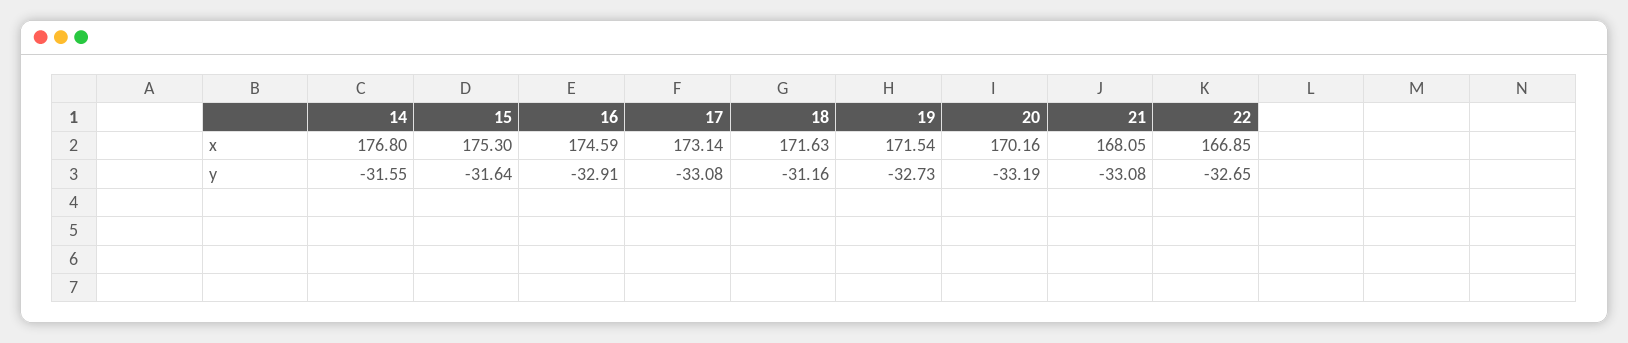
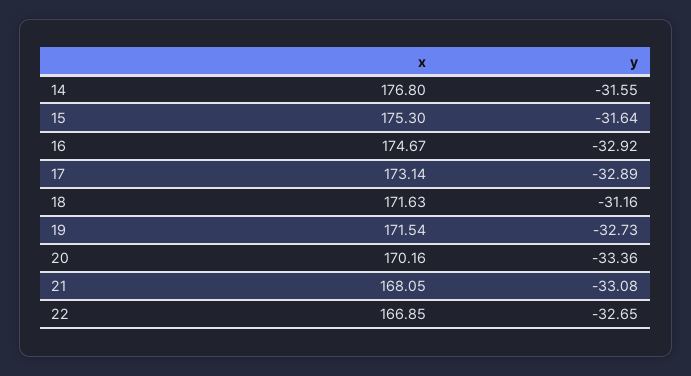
16, x: 174.59 -> 174.67
16, y: -32.91 -> -32.92
17, y: -33.08 -> -32.89
20, y: -33.19 -> -33.36

